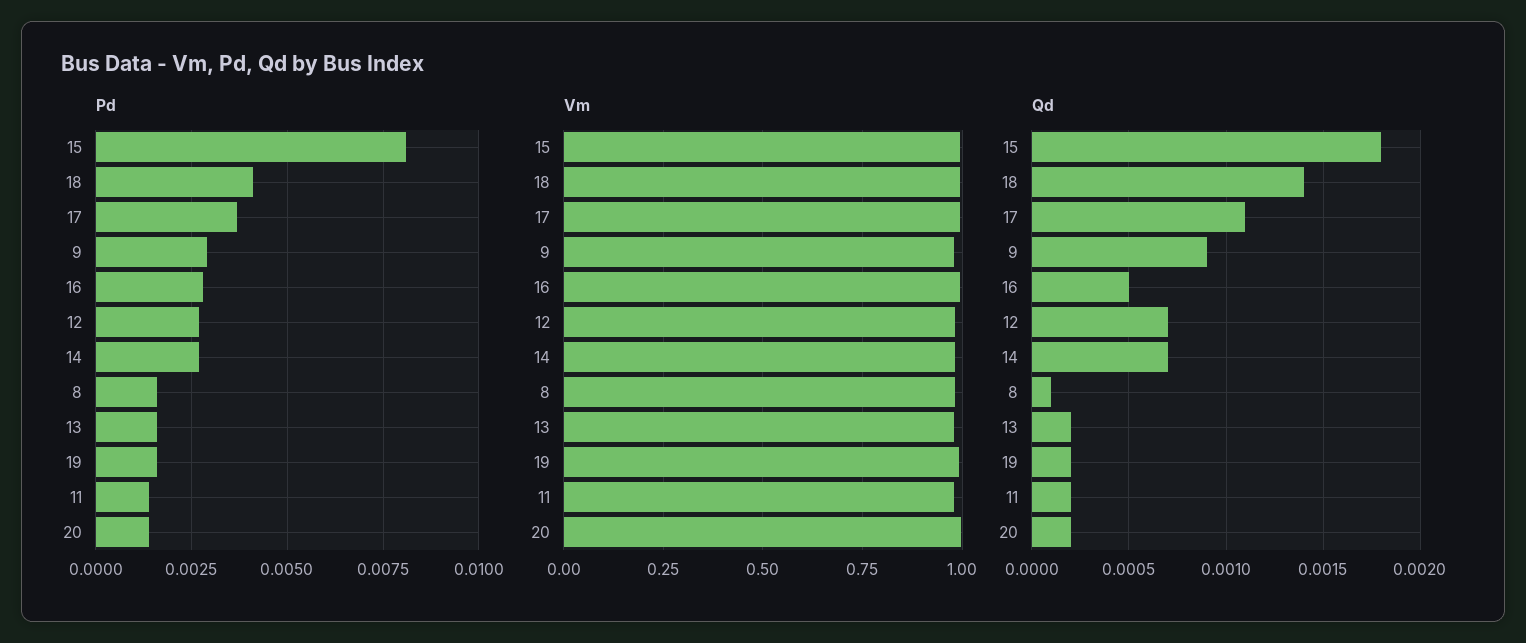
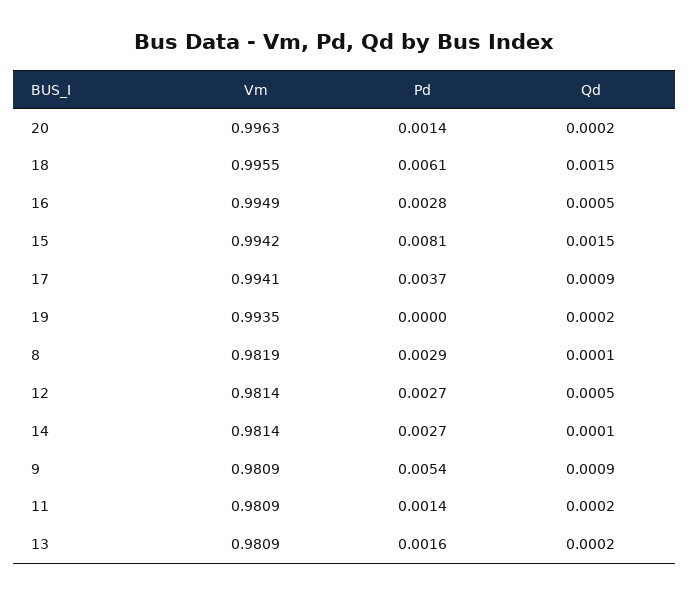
Pd, 18: 0.004 -> 0.0061
Pd, 9: 0.003 -> 0.0054
Pd, 8: 0.0015 -> 0.0029
Pd, 19: 0.0015 -> 0
Qd, 15: 0.0018 -> 0.0015
Qd, 18: 0.0014 -> 0.0015
Qd, 17: 0.0011 -> 0.0009
Qd, 12: 0.0007 -> 0.0005
Qd, 14: 0.0007 -> 0.0001

